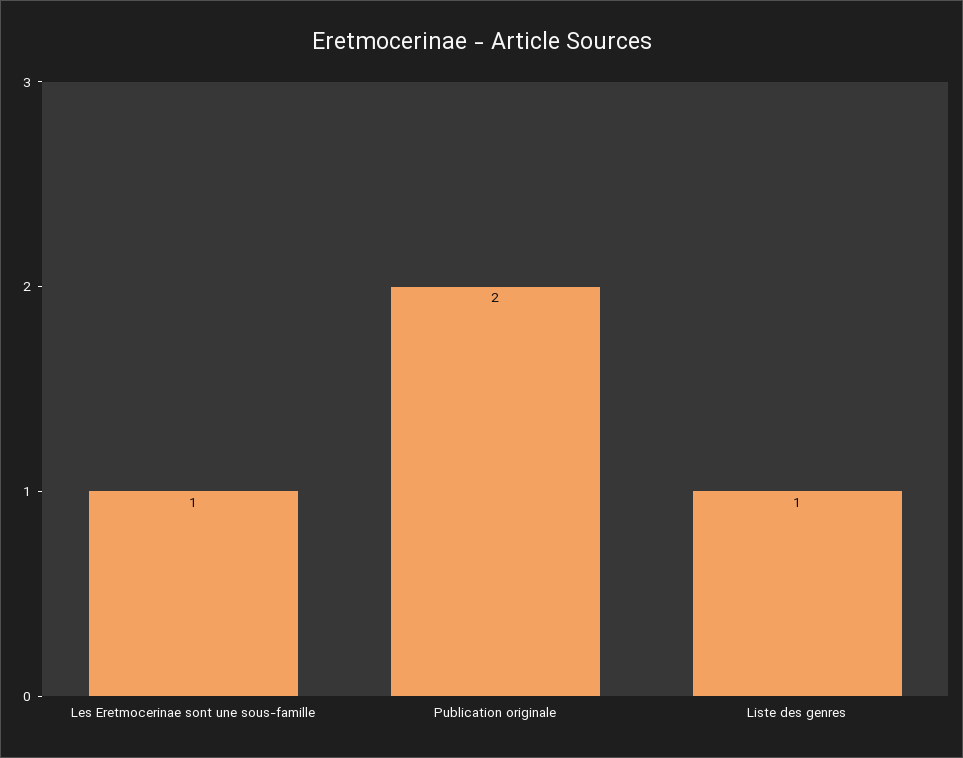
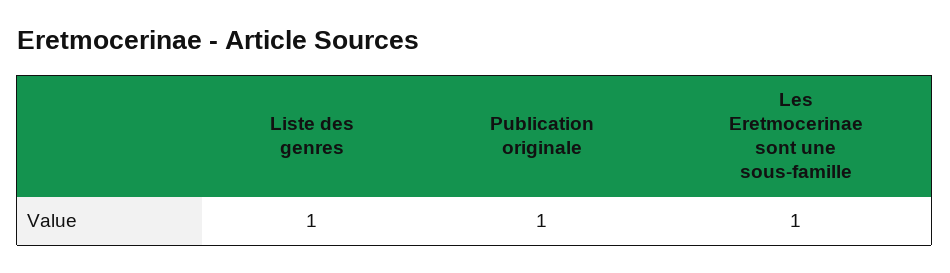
Publication originale: 2 -> 1

